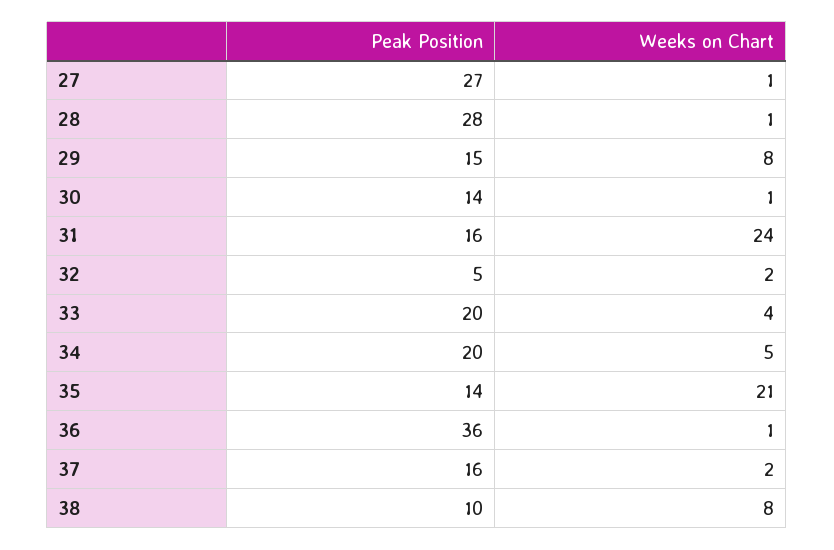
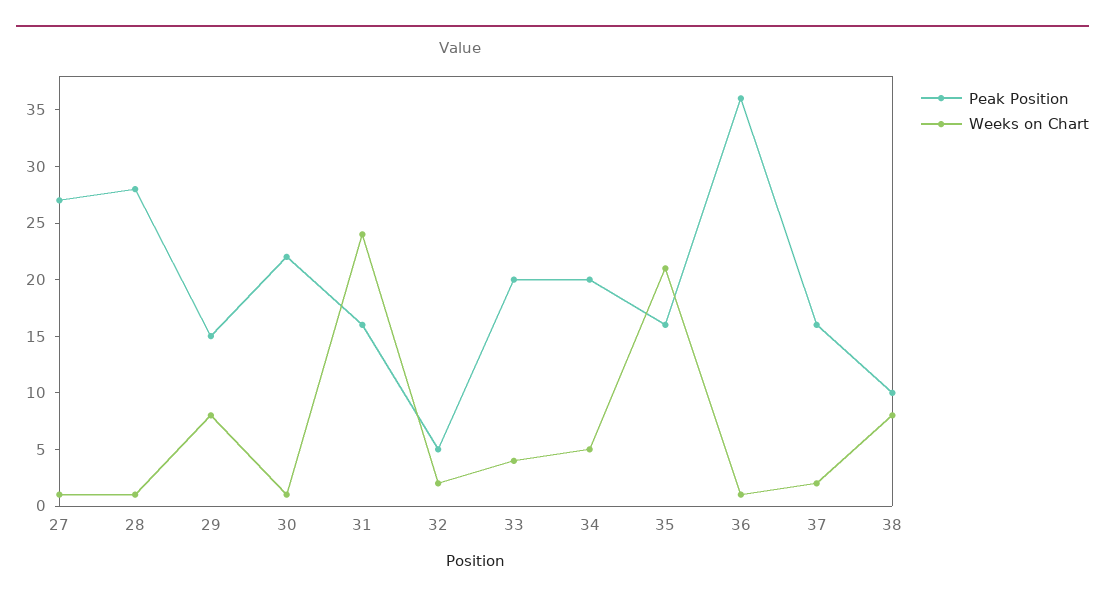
Peak Position, 30: 14 -> 22
Peak Position, 35: 14 -> 16

